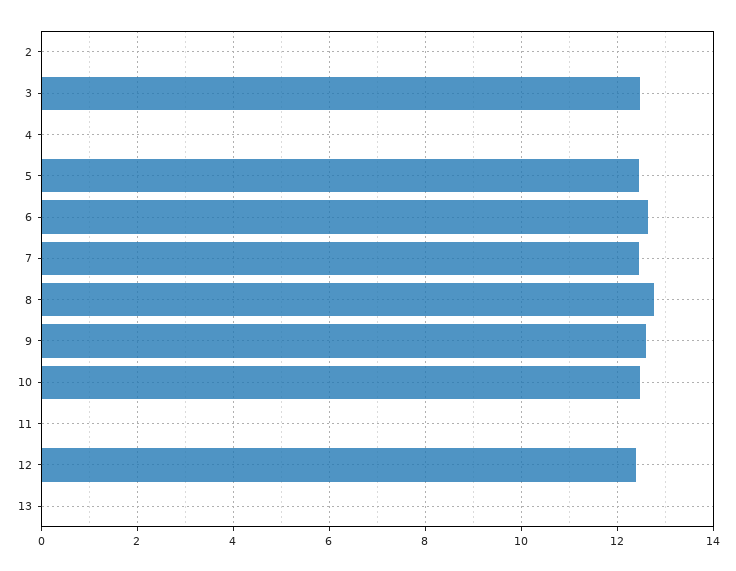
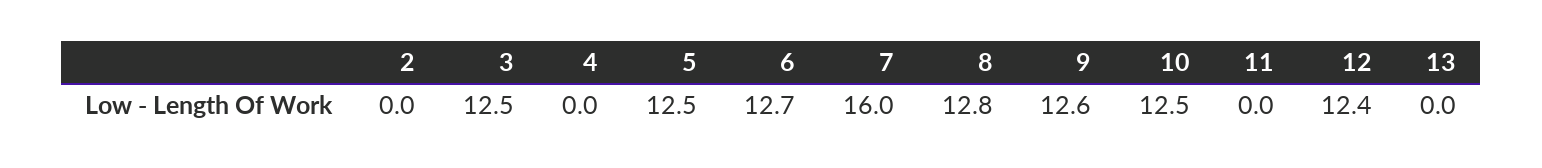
7: 12.4 -> 16

